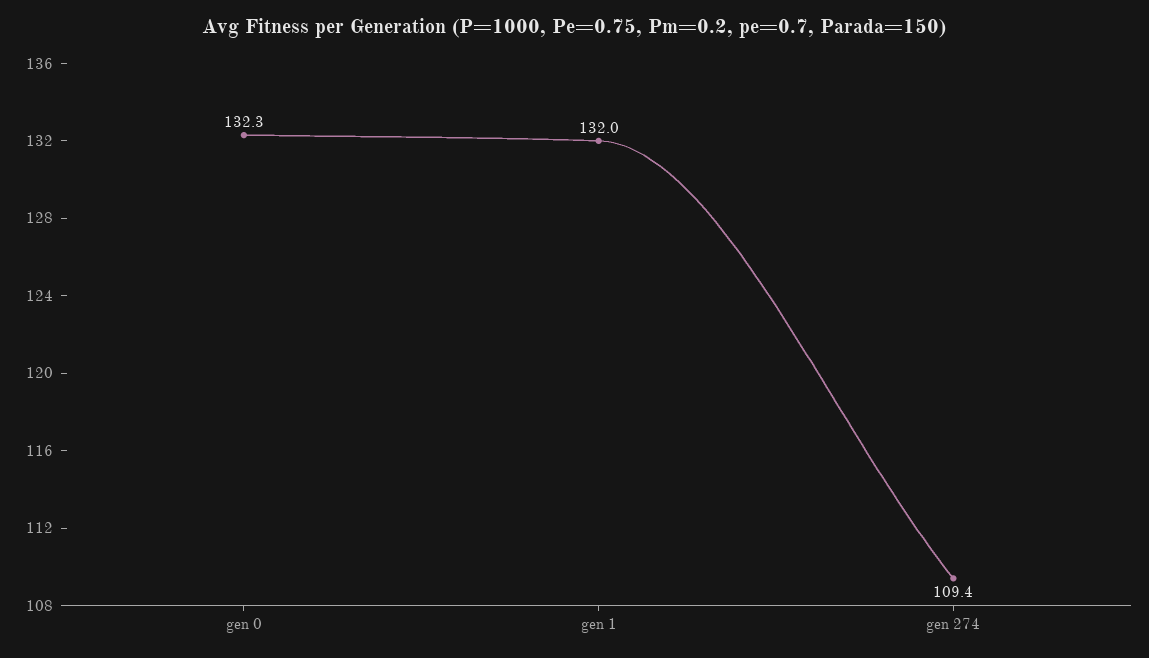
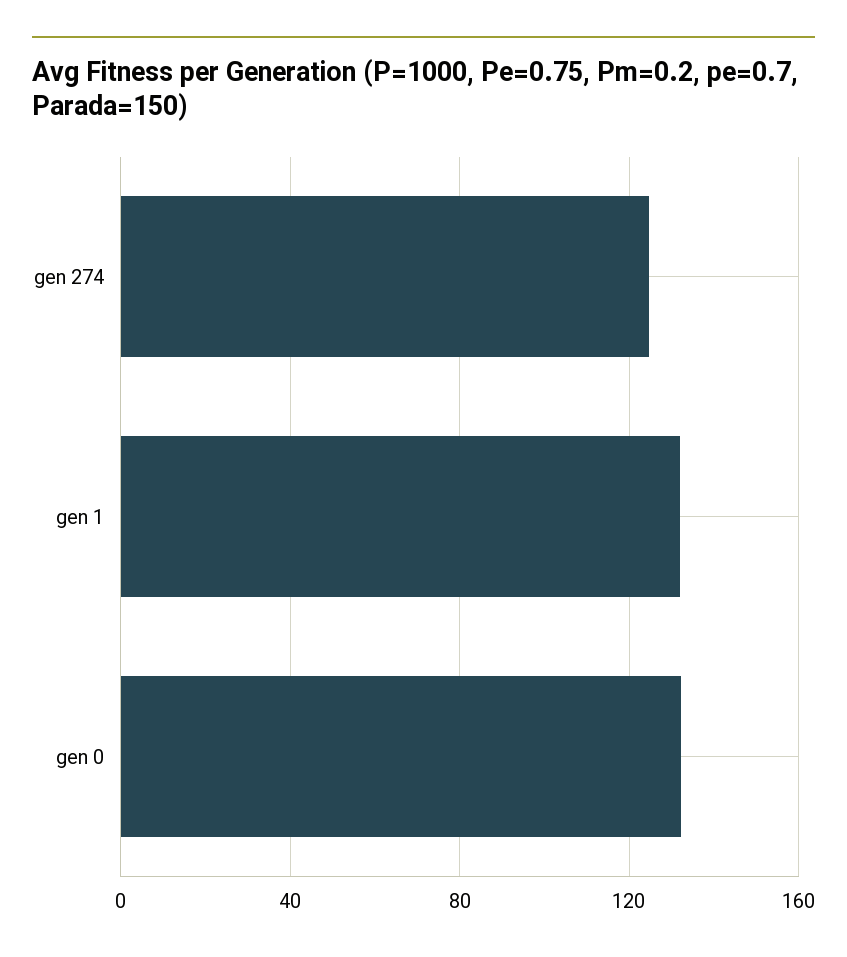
gen 274: 109.4 -> 125

